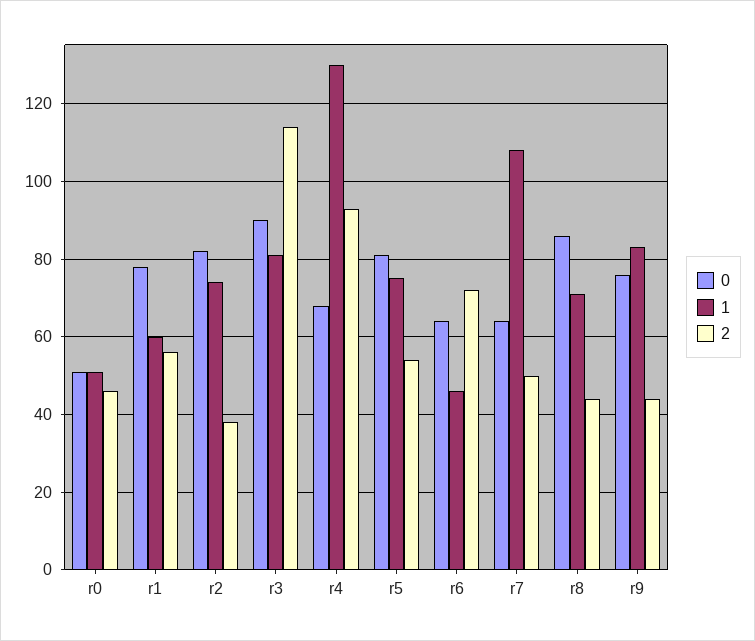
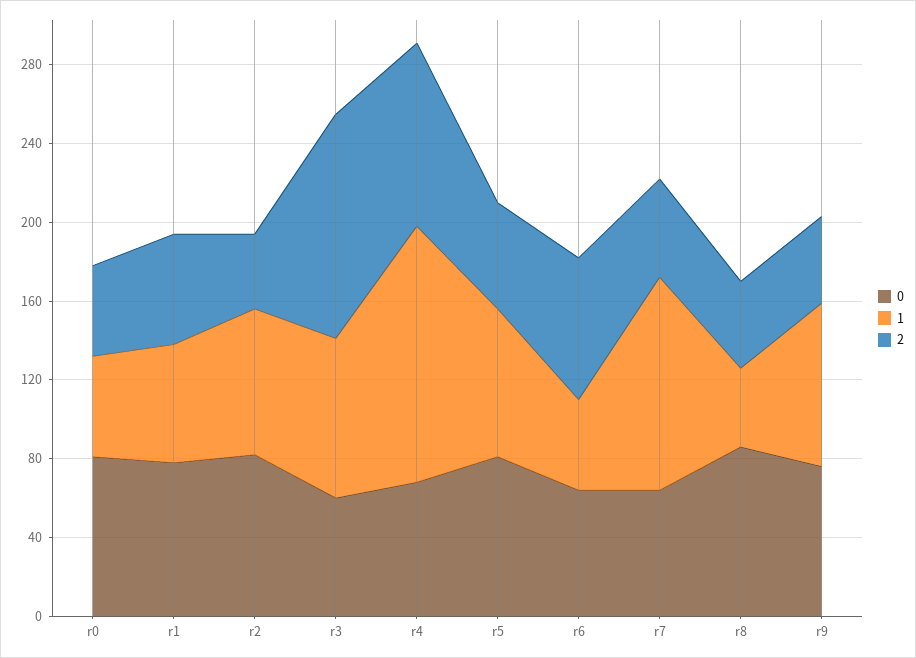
0, r0: 50 -> 80
0, r3: 90 -> 60
1, r8: 70 -> 40

